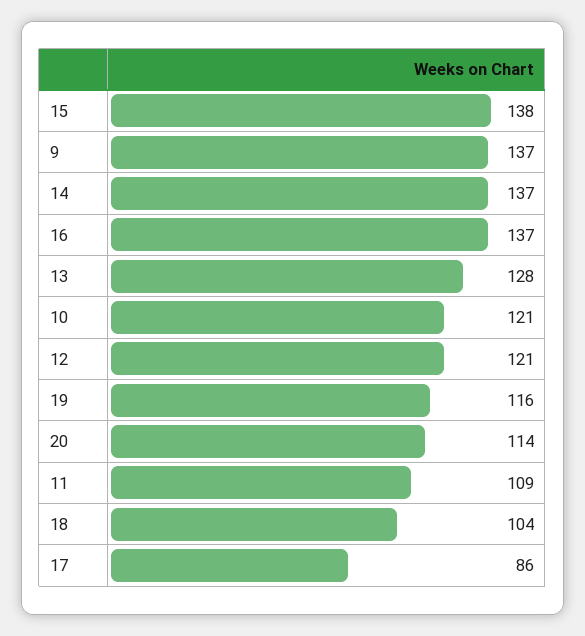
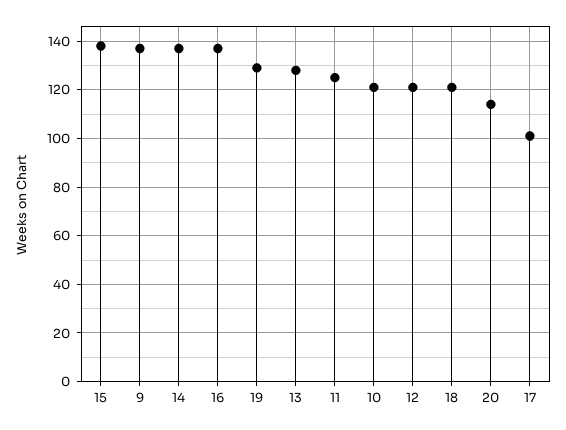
19: 116 -> 130
11: 109 -> 125
18: 104 -> 120
17: 86 -> 100

